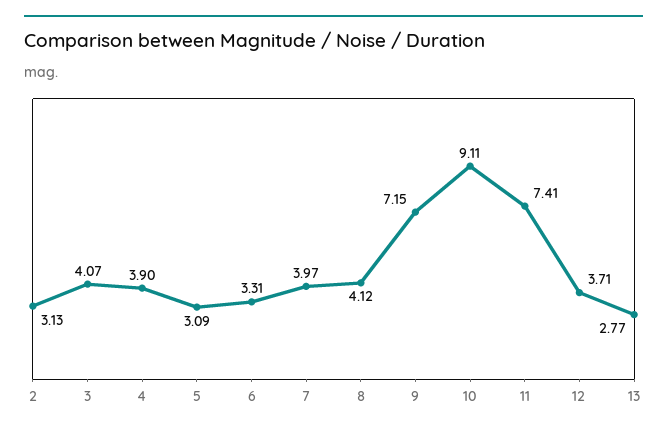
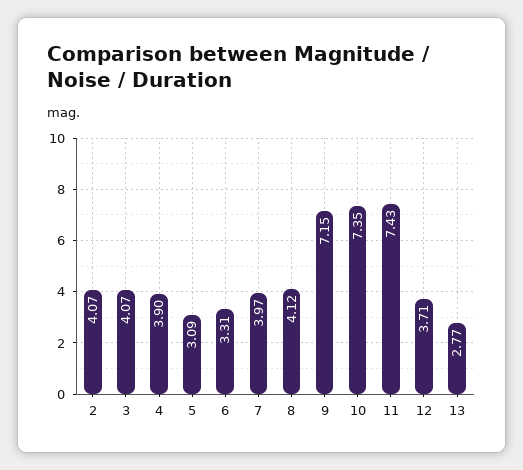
2: 3.13 -> 4.07
10: 9.11 -> 7.35
11: 7.41 -> 7.43

